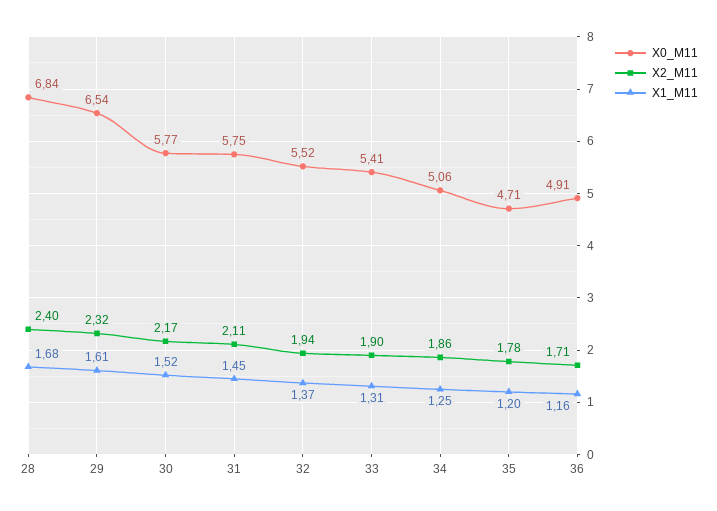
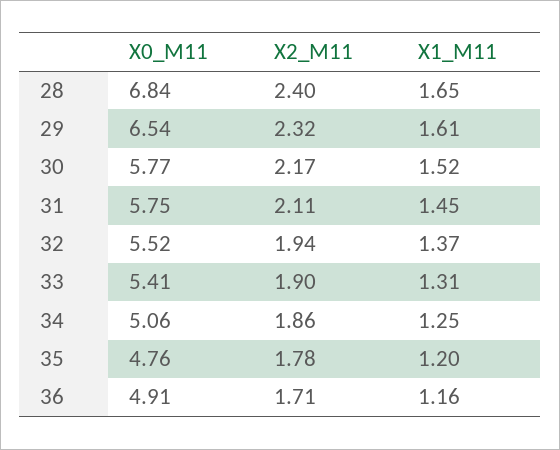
X1_M11, 28: 1.68 -> 1.65
X0_M11, 35: 4.71 -> 4.76

